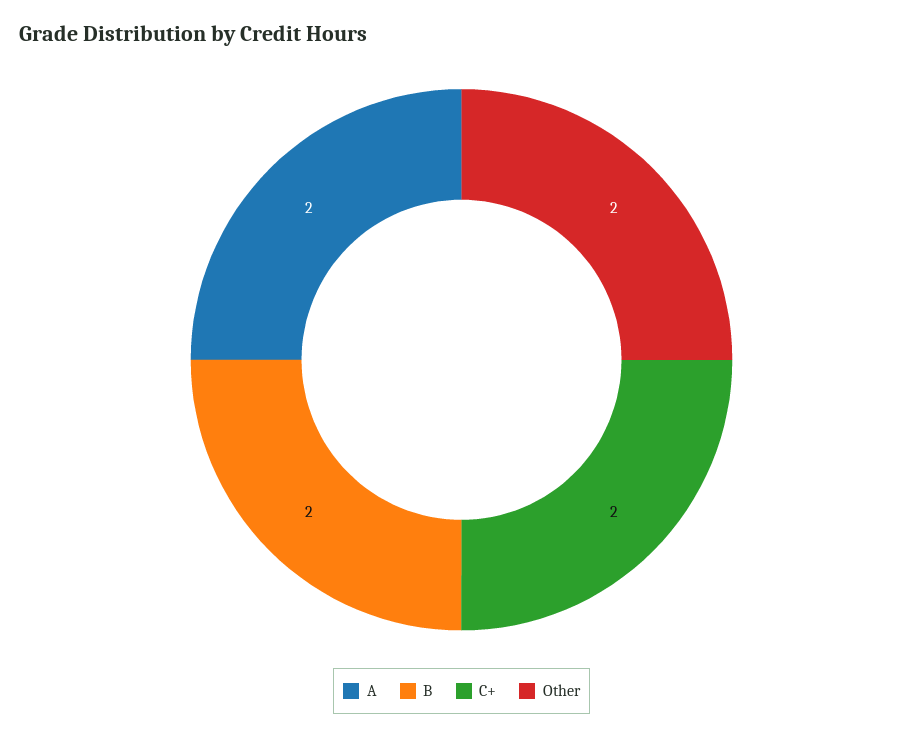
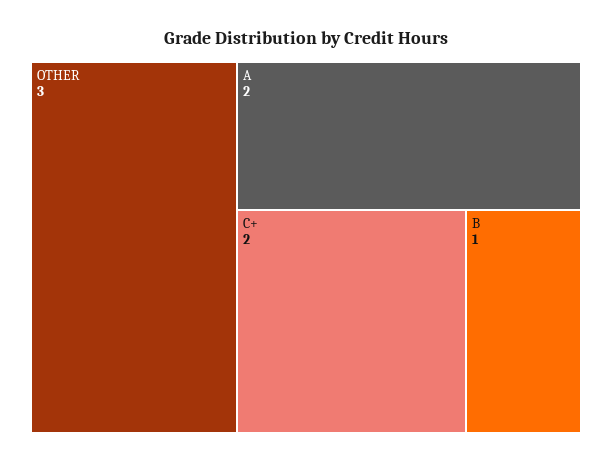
B: 2 -> 1
Other: 2 -> 3

